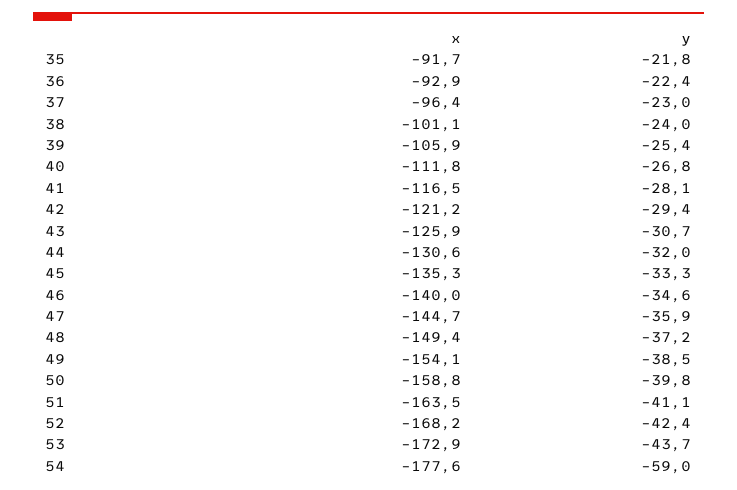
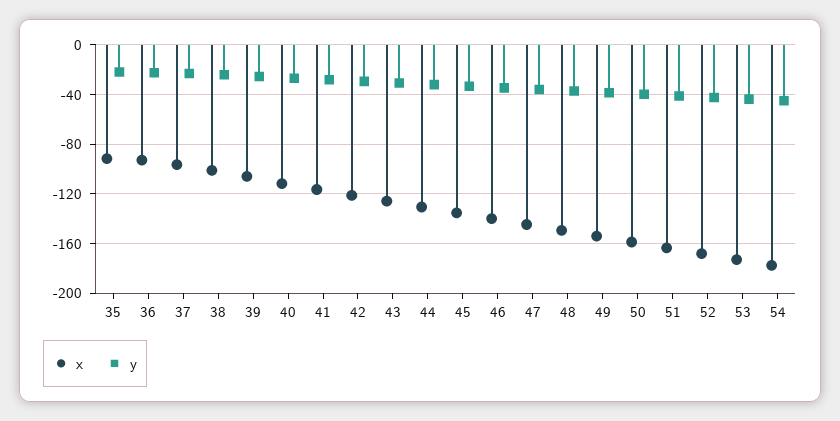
y, 54: -59 -> -45

